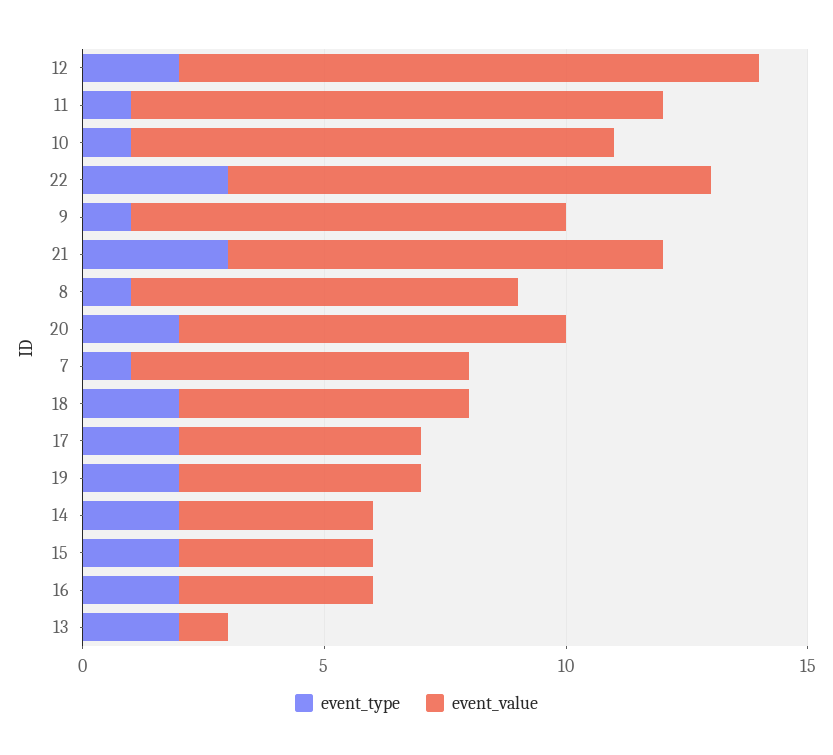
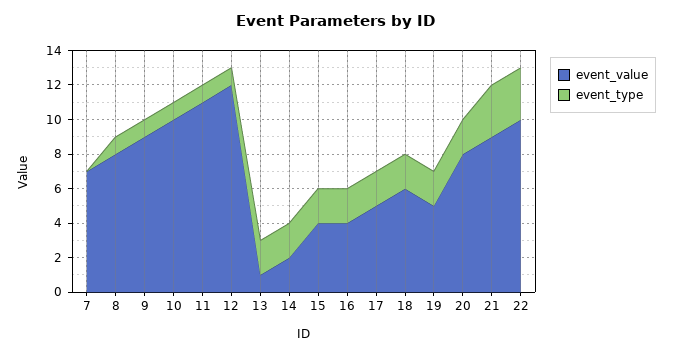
event_type, 12: 2 -> 1
event_type, 7: 1 -> 0
event_value, 14: 4 -> 2

